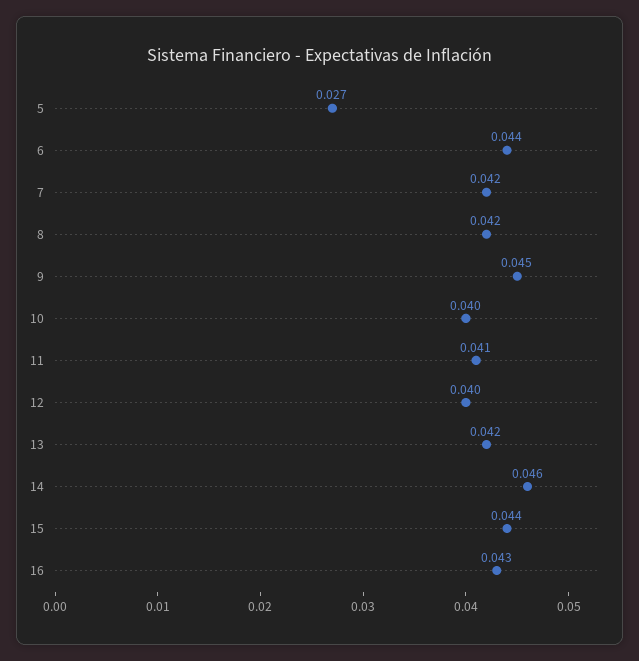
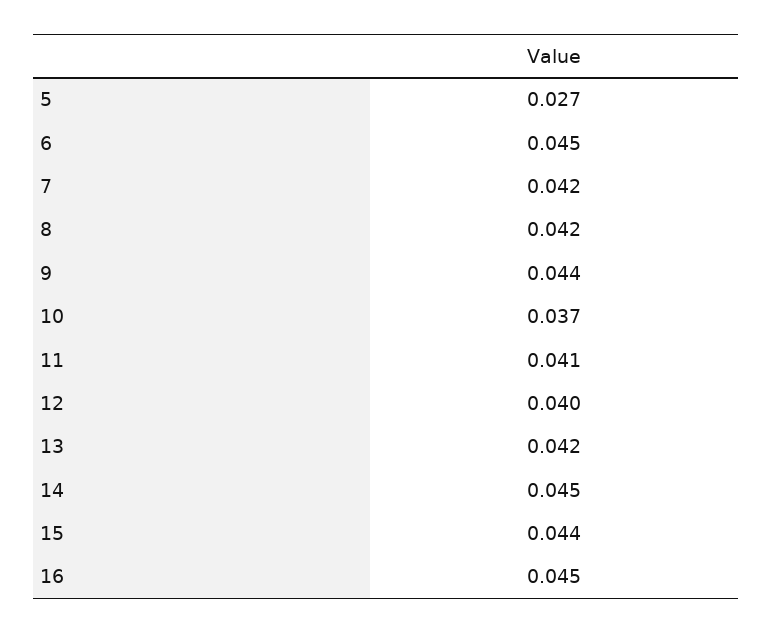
6: 0.044 -> 0.045
9: 0.045 -> 0.044
10: 0.04 -> 0.037
14: 0.046 -> 0.045
16: 0.043 -> 0.045

